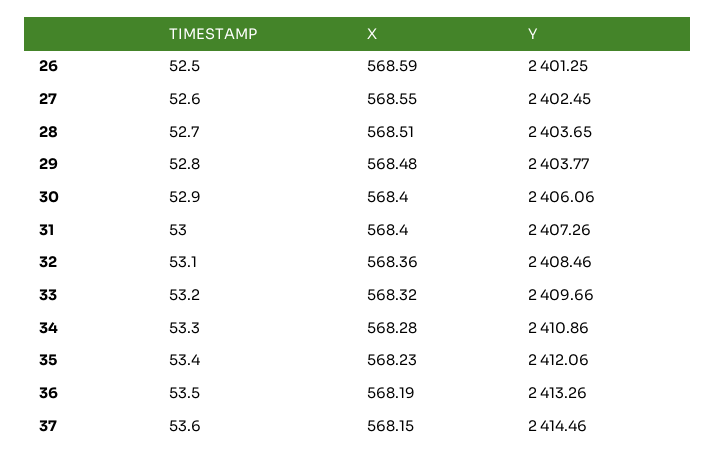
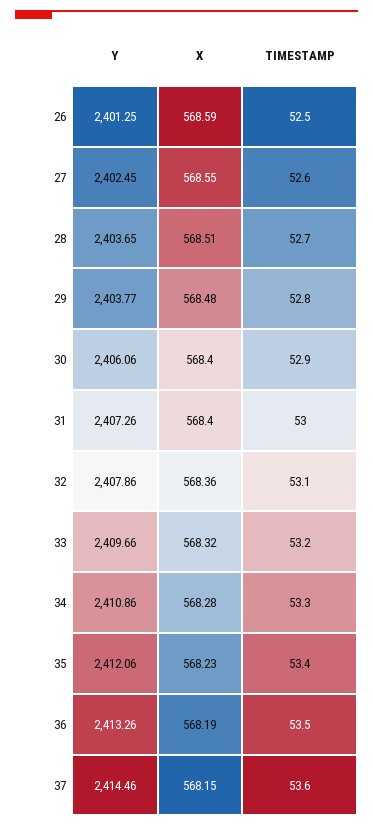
Y, 32: 2408.46 -> 2407.86

